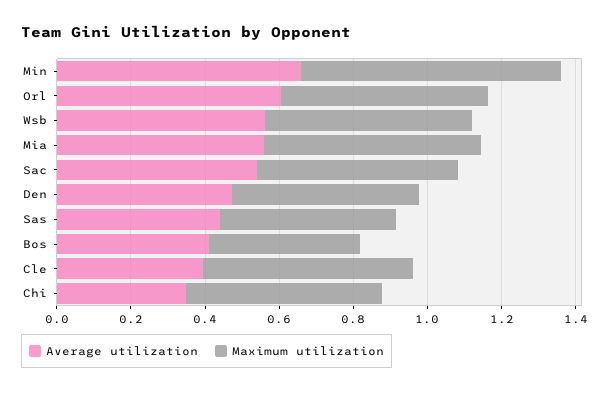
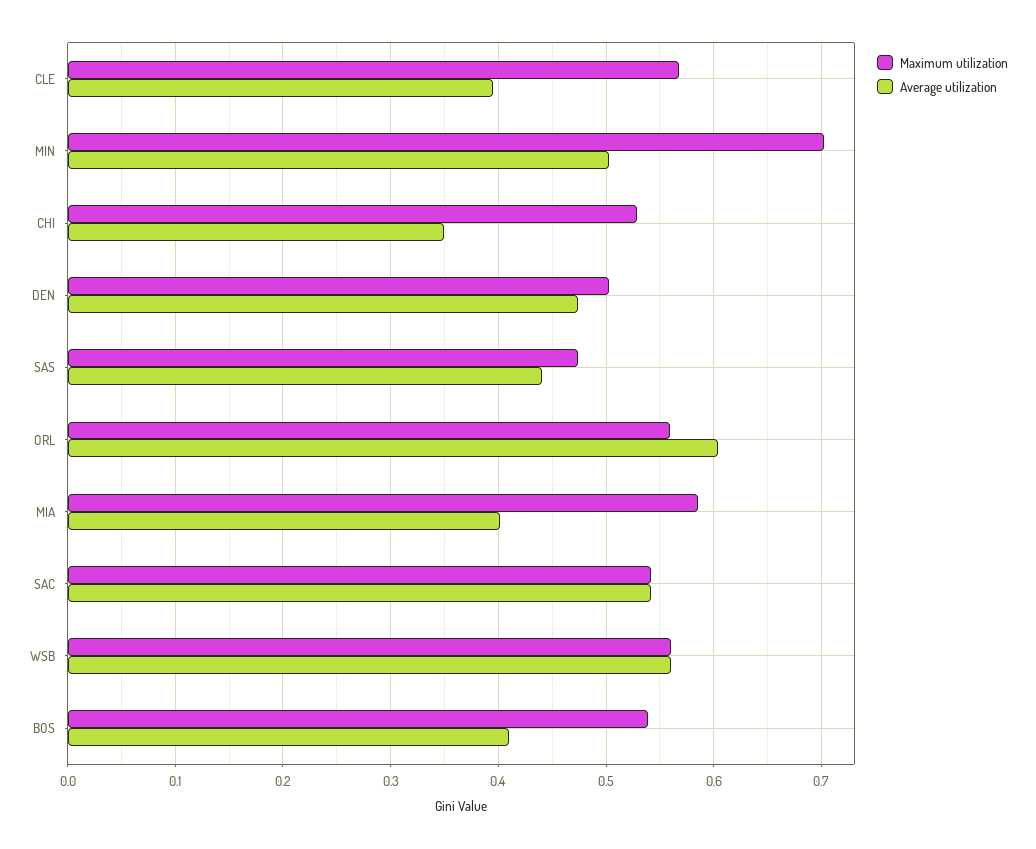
Average utilization, Min: 0.65 -> 0.5
Average utilization, Mia: 0.55 -> 0.4
Maximum utilization, Bos: 0.4 -> 0.54

